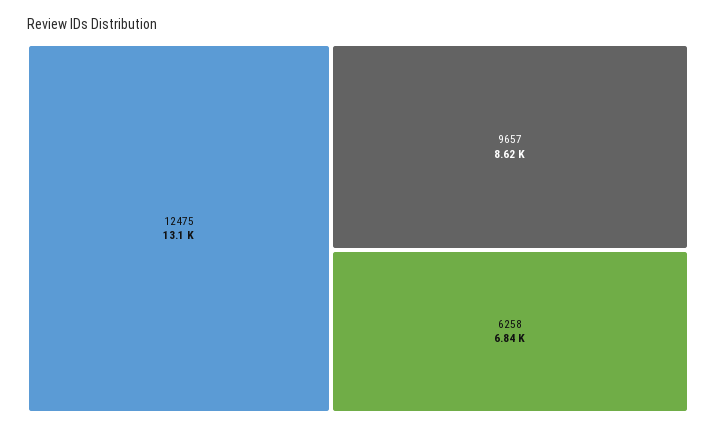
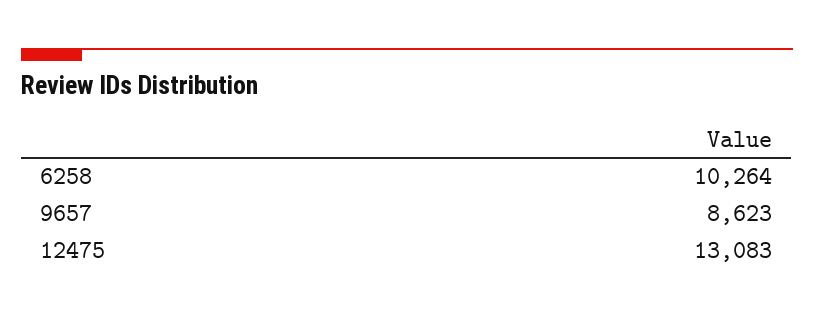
6258: 6840 -> 10264

